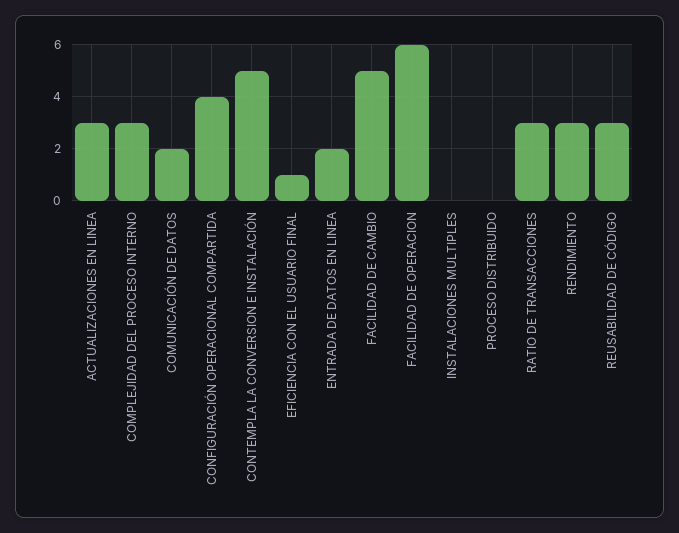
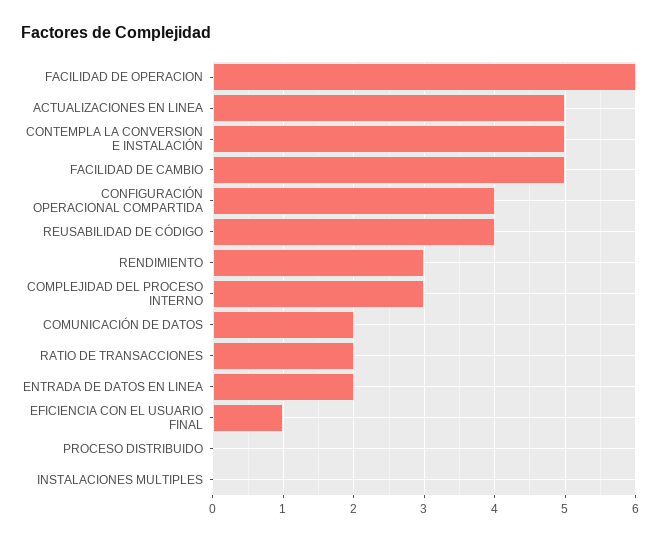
ACTUALIZACIONES EN LINEA: 3 -> 5
RATIO DE TRANSACCIONES: 3 -> 2
REUSABILIDAD DE CÓDIGO: 3 -> 4

